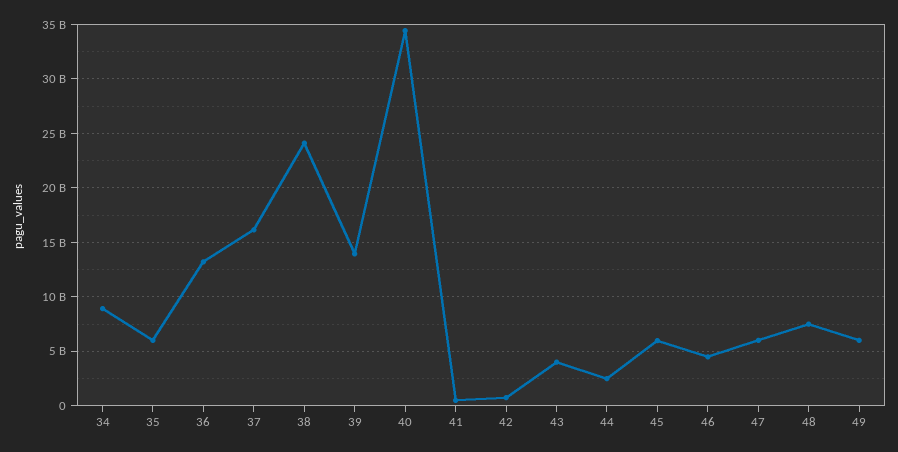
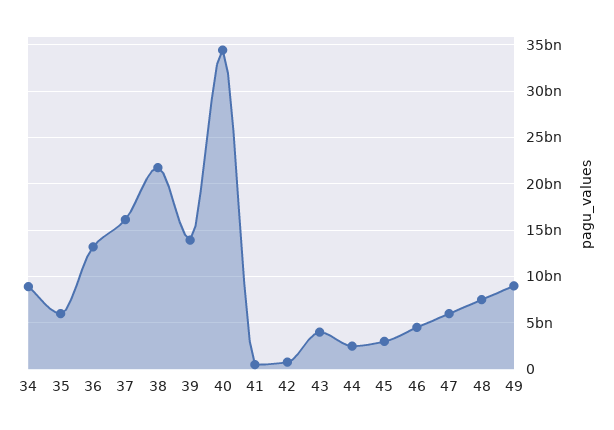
38: 24000000000 -> 22000000000
45: 6000000000 -> 3000000000
49: 6000000000 -> 9000000000

